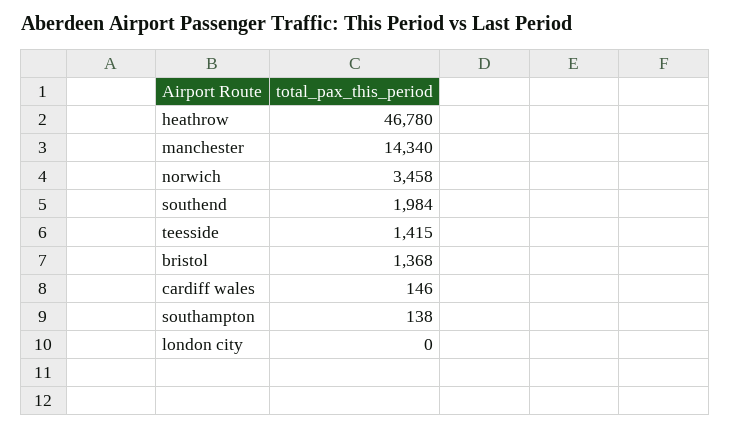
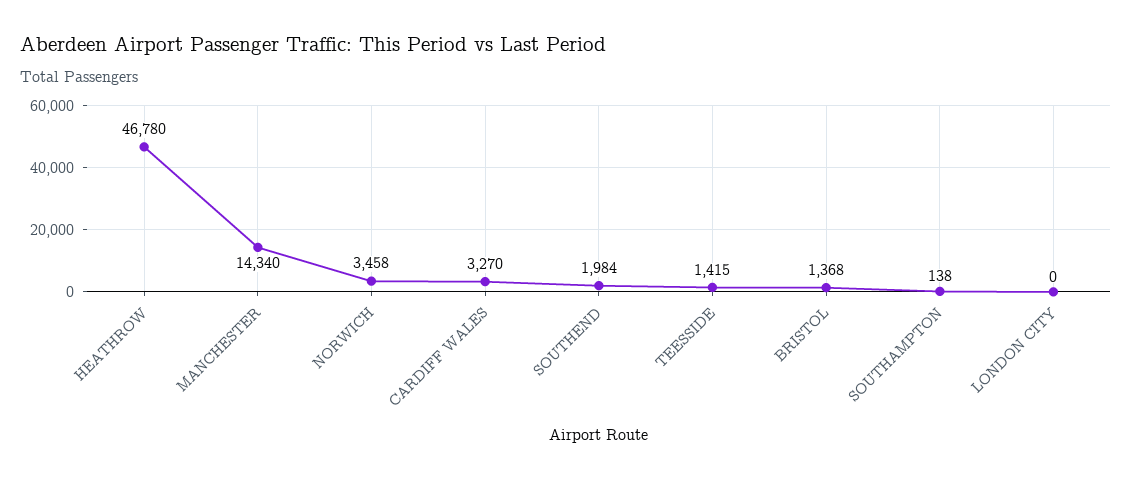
cardiff wales: 146 -> 3270

